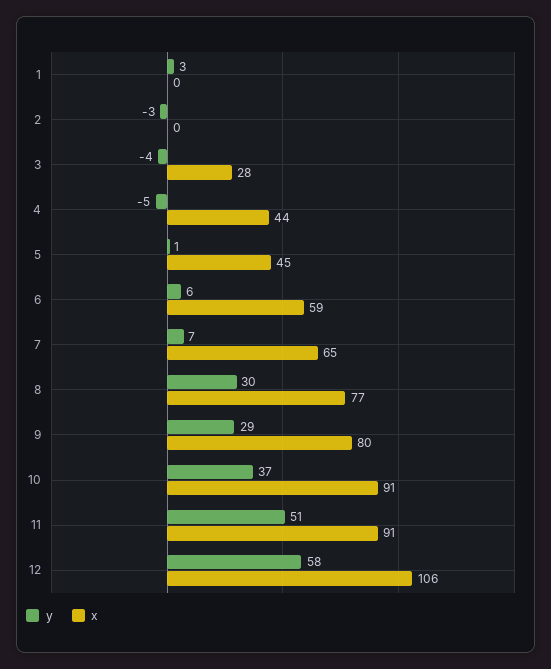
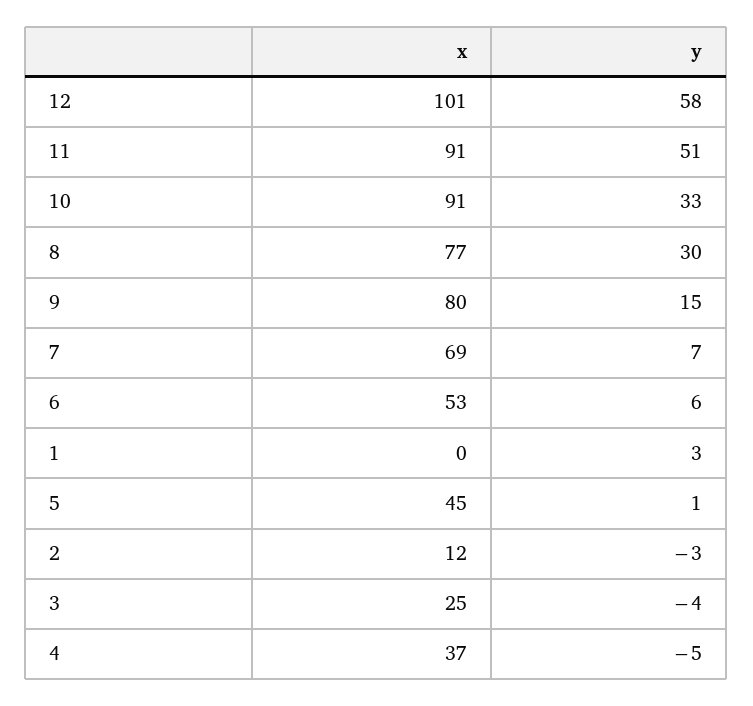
x, 2: 0 -> 12
x, 3: 28 -> 25
x, 4: 44 -> 37
x, 6: 59 -> 53
x, 7: 65 -> 69
y, 9: 29 -> 15
y, 10: 37 -> 33
x, 12: 106 -> 101

